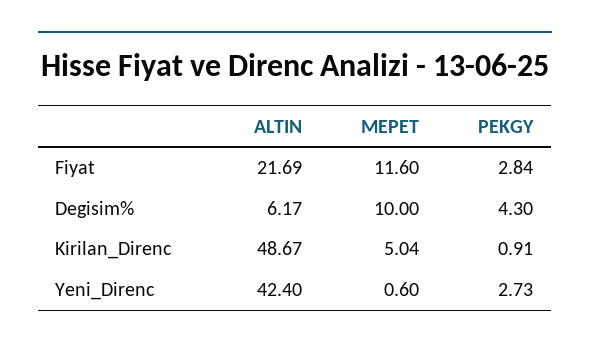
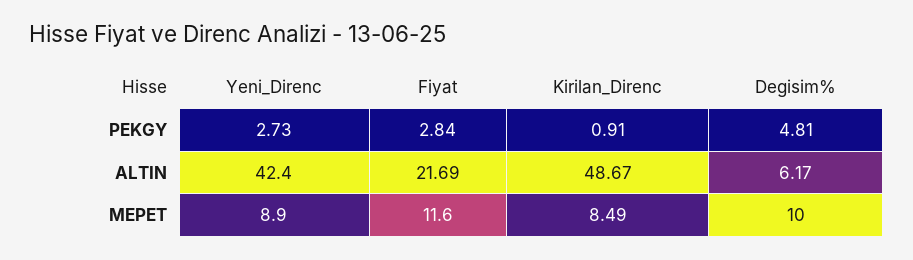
PEKGY, Degisim%: 4.3 -> 4.81
MEPET, Kirilan_Direnc: 5.04 -> 8.49
MEPET, Yeni_Direnc: 0.6 -> 8.9

